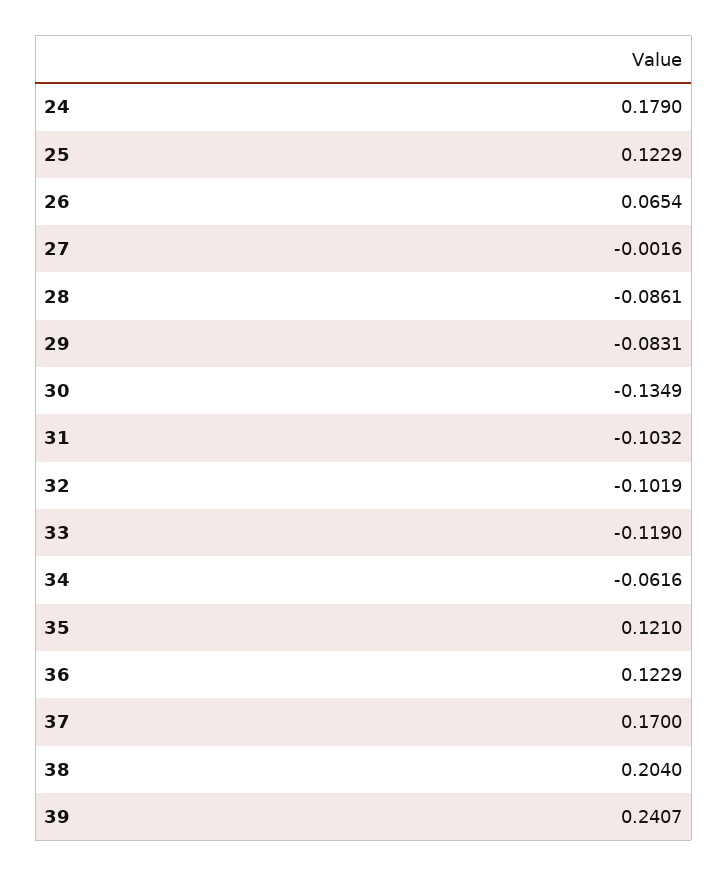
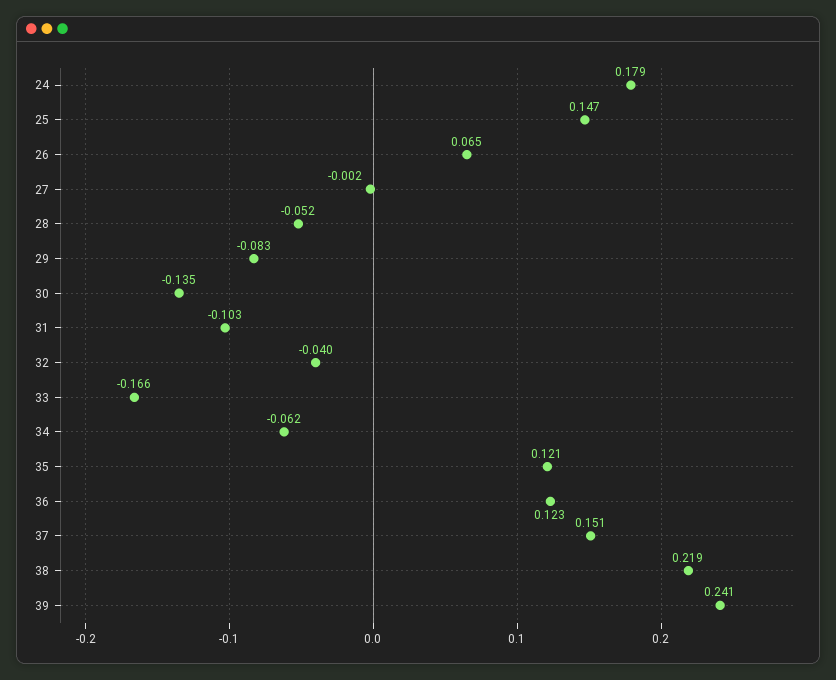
25: 0.1229 -> 0.147
28: -0.0861 -> -0.052
32: -0.1019 -> -0.04
33: -0.119 -> -0.166
37: 0.17 -> 0.151
38: 0.204 -> 0.219

